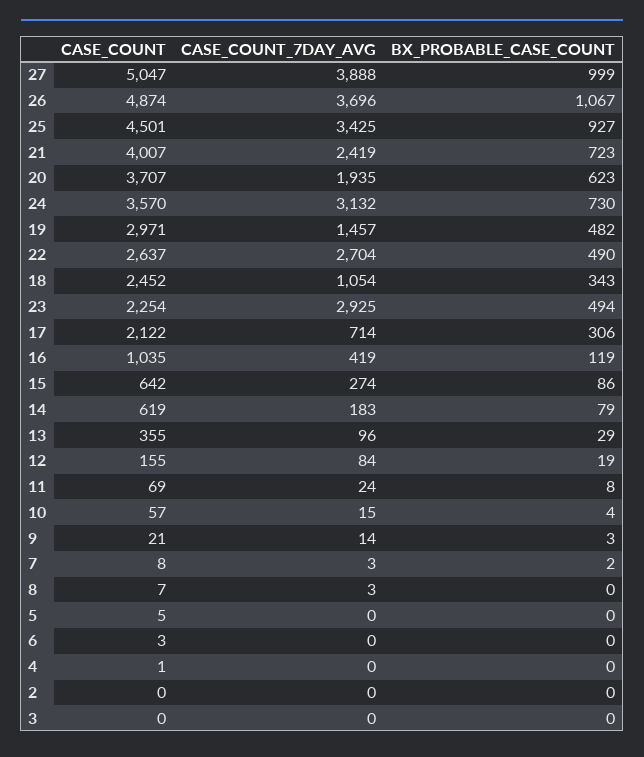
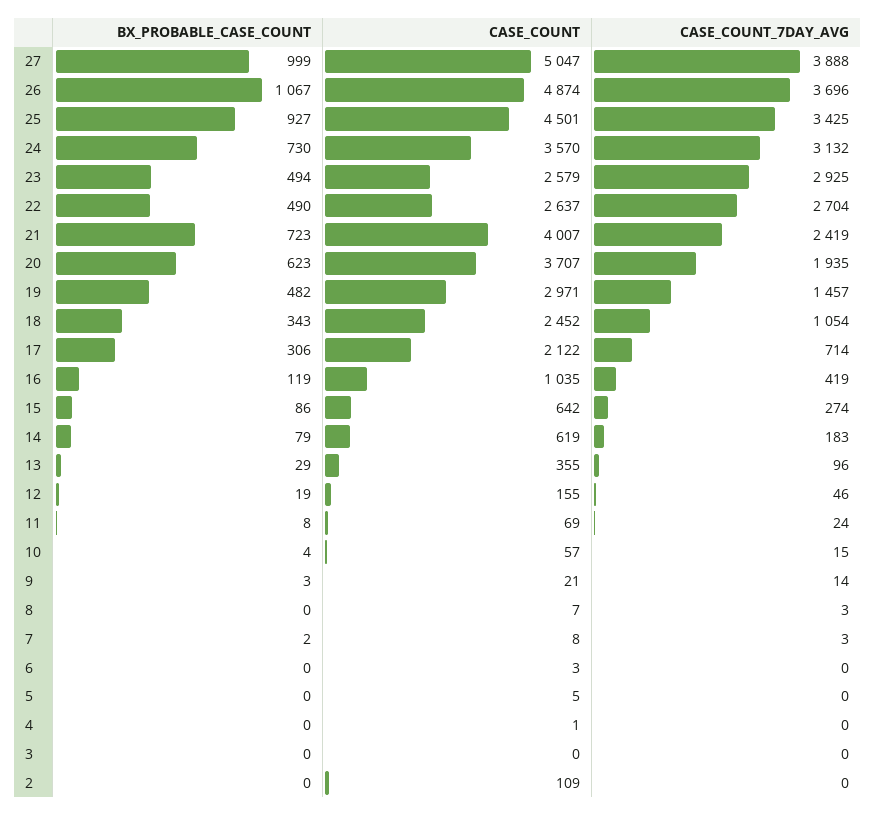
CASE_COUNT, 23: 2254 -> 2579
CASE_COUNT_7DAY_AVG, 12: 84 -> 46
CASE_COUNT, 2: 0 -> 109

